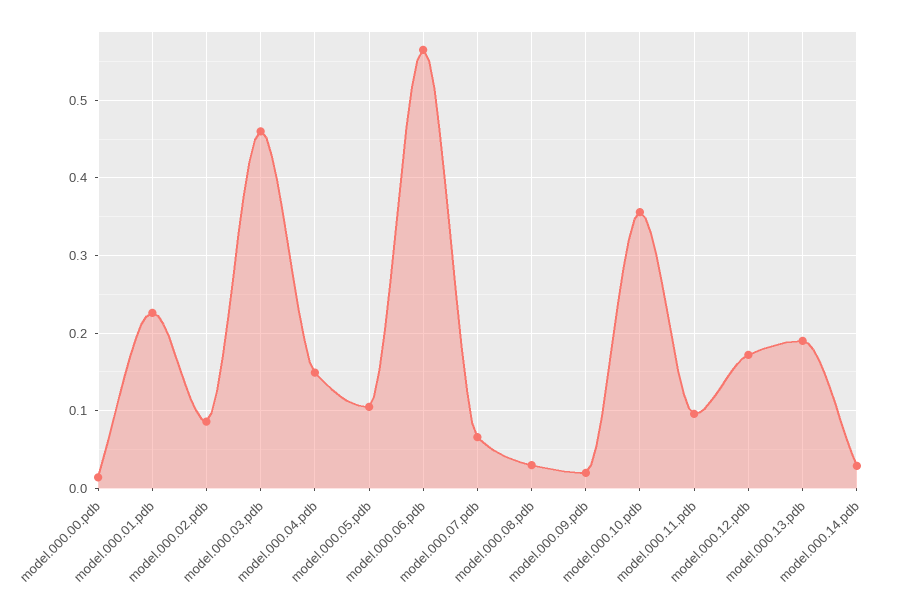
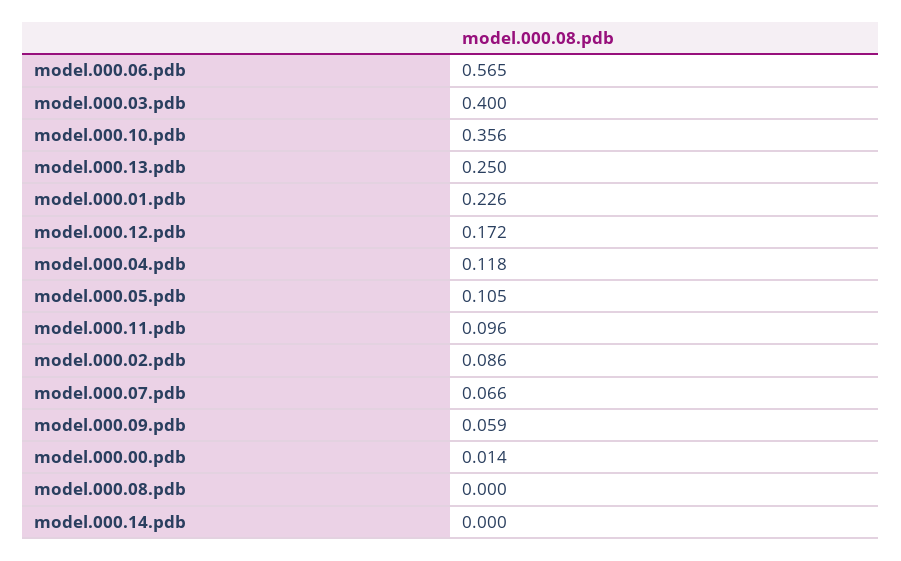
model.000.03.pdb: 0.46 -> 0.4
model.000.04.pdb: 0.15 -> 0.118
model.000.08.pdb: 0.03 -> 0
model.000.09.pdb: 0.02 -> 0.059
model.000.13.pdb: 0.19 -> 0.25
model.000.14.pdb: 0.03 -> 0

